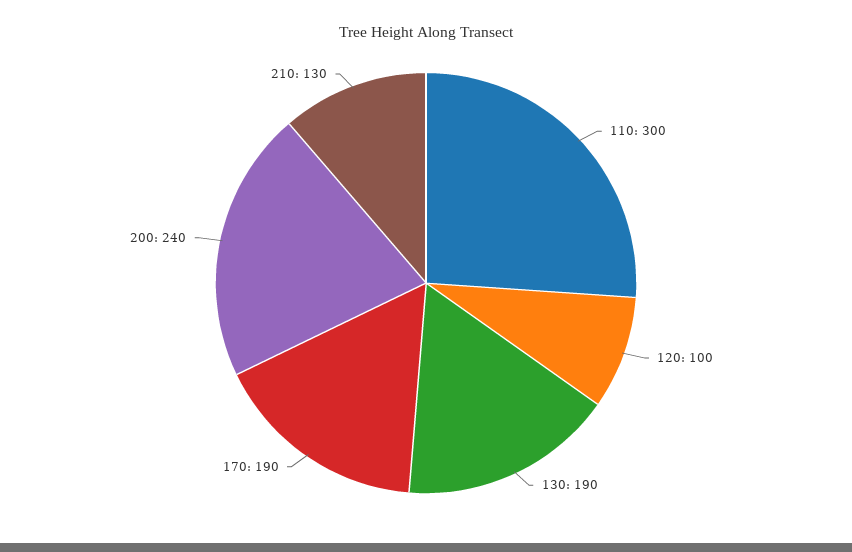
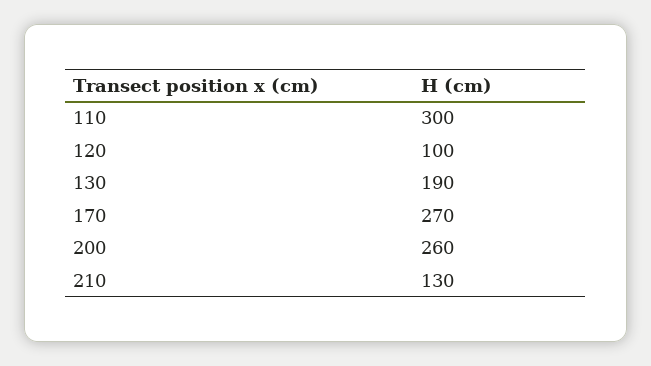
170: 190 -> 270
200: 240 -> 260

